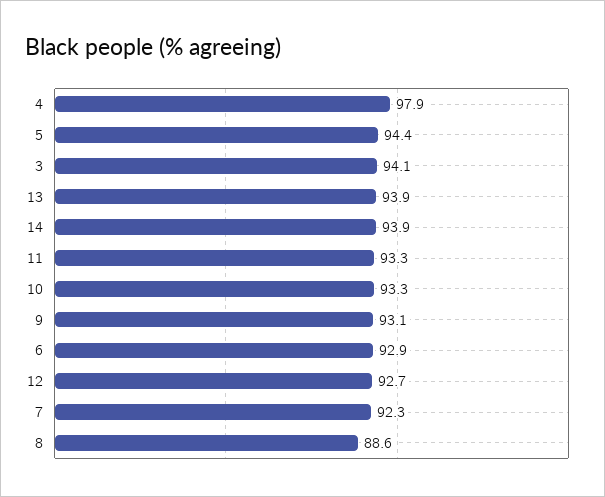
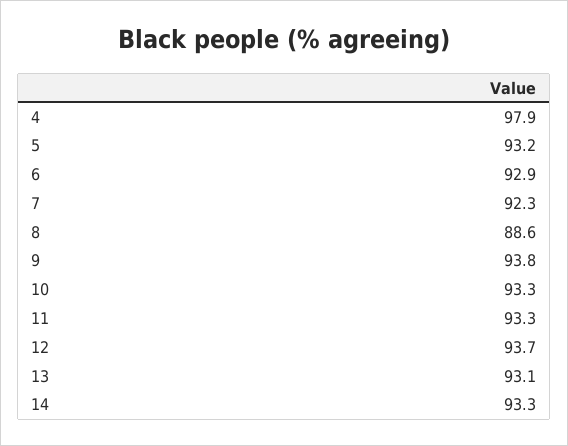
5: 94.4 -> 93.2
3: 94.1 -> none
13: 93.9 -> 93.1
14: 93.9 -> 93.3
9: 93.1 -> 93.8
12: 92.7 -> 93.7

